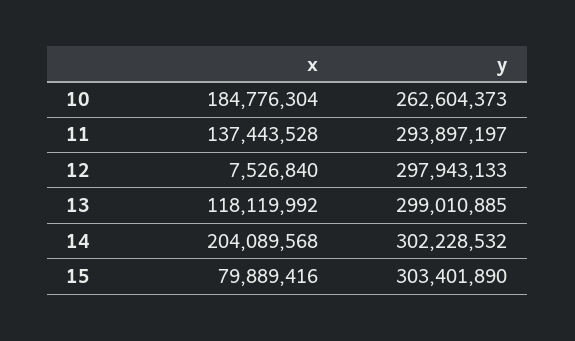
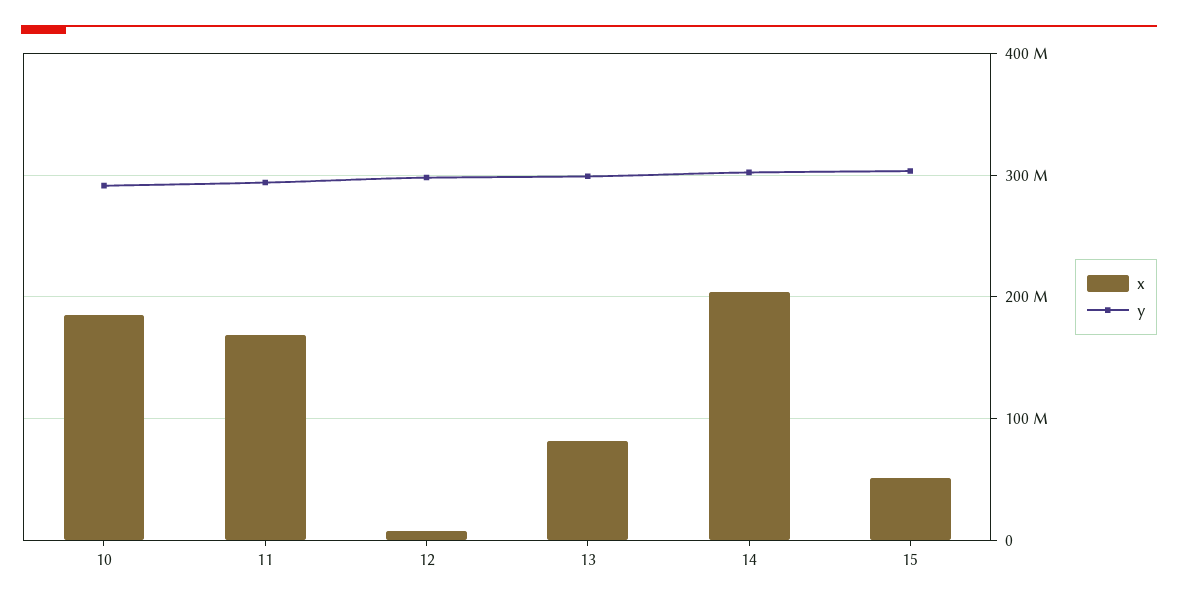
y, 10: 262604373 -> 290000000
x, 11: 137443528 -> 170000000
x, 13: 118119992 -> 80000000
x, 15: 79889416 -> 50000000

